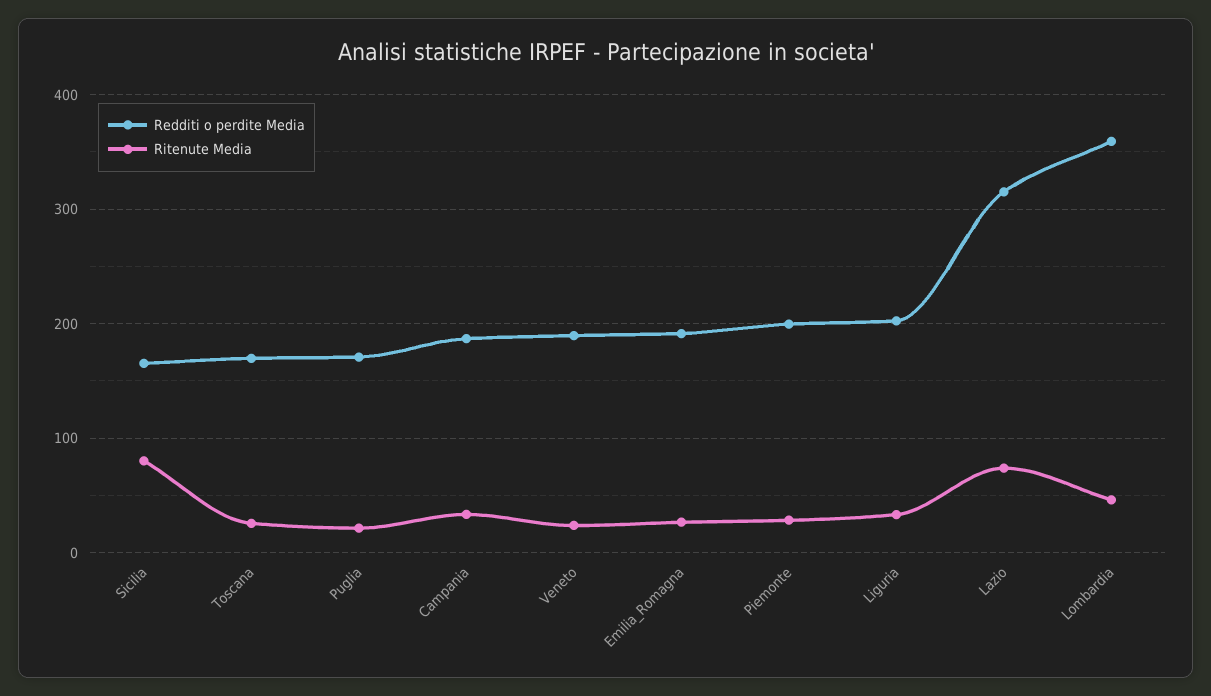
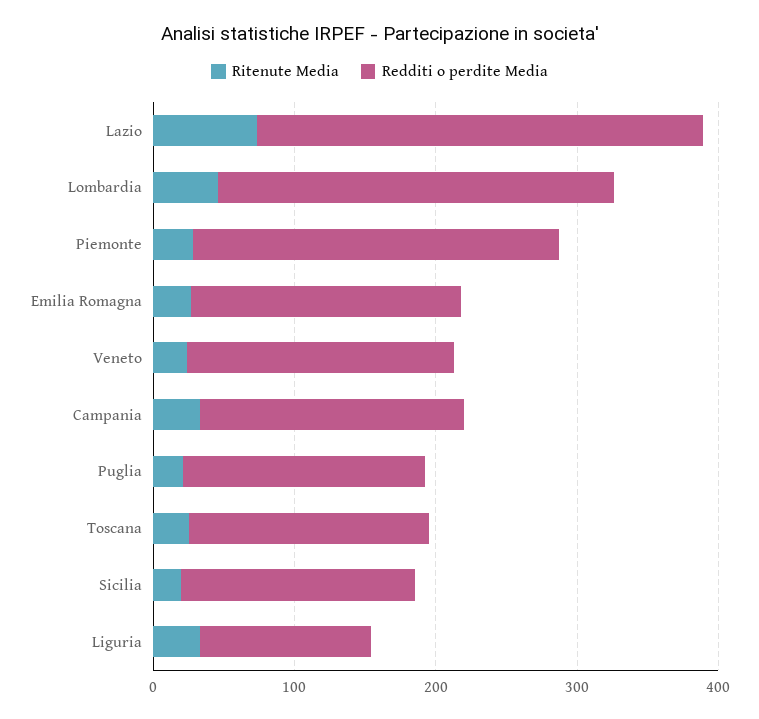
Ritenute Media, Sicilia: 80 -> 20
Redditi o perdite Media, Piemonte: 200 -> 260
Redditi o perdite Media, Liguria: 200 -> 120
Redditi o perdite Media, Lombardia: 360 -> 280

